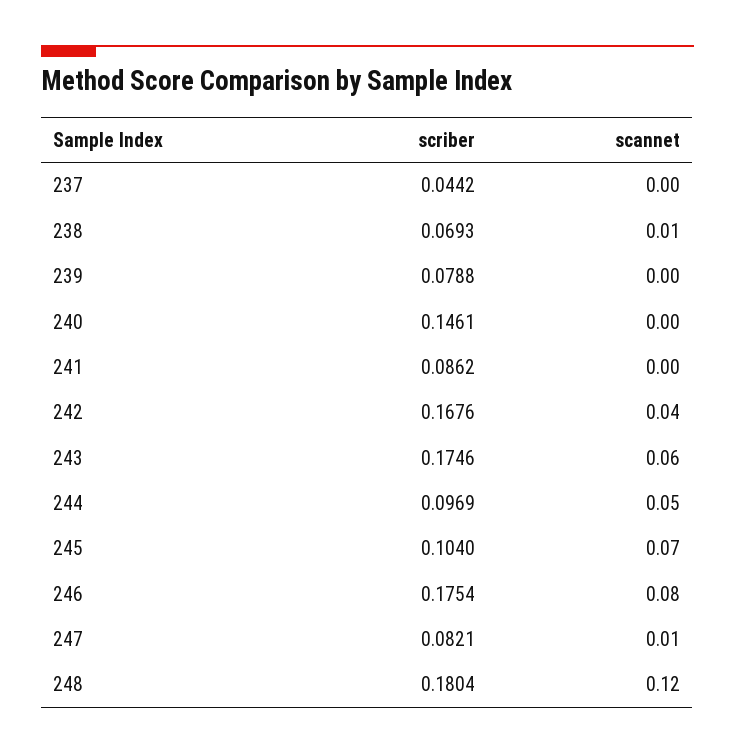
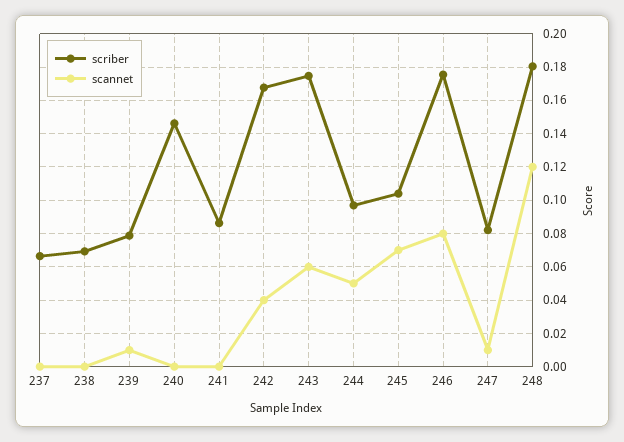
scriber, 237: 0.0442 -> 0.065
scannet, 238: 0.01 -> 0
scannet, 239: 0 -> 0.01

